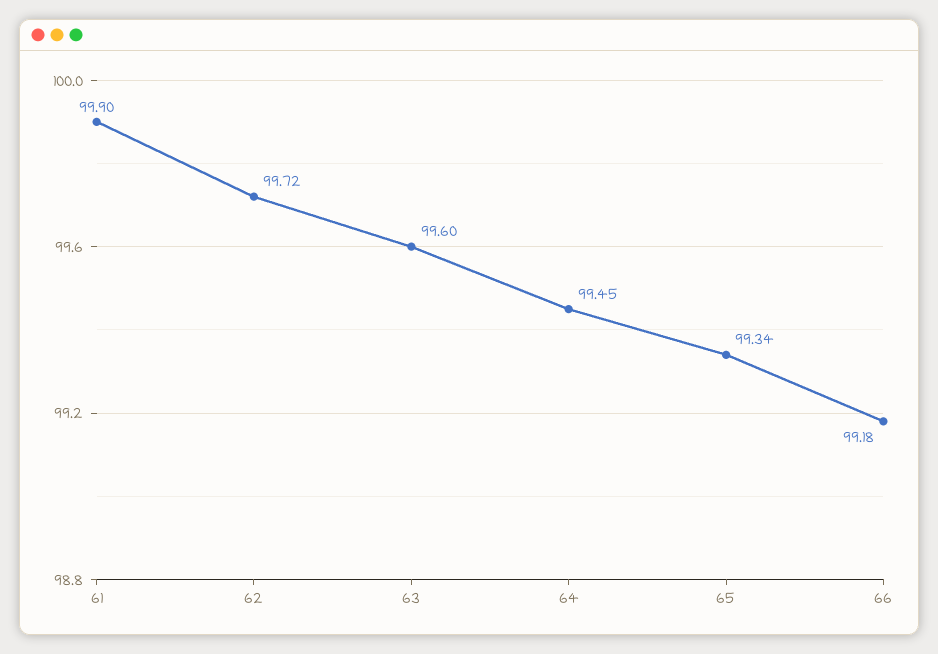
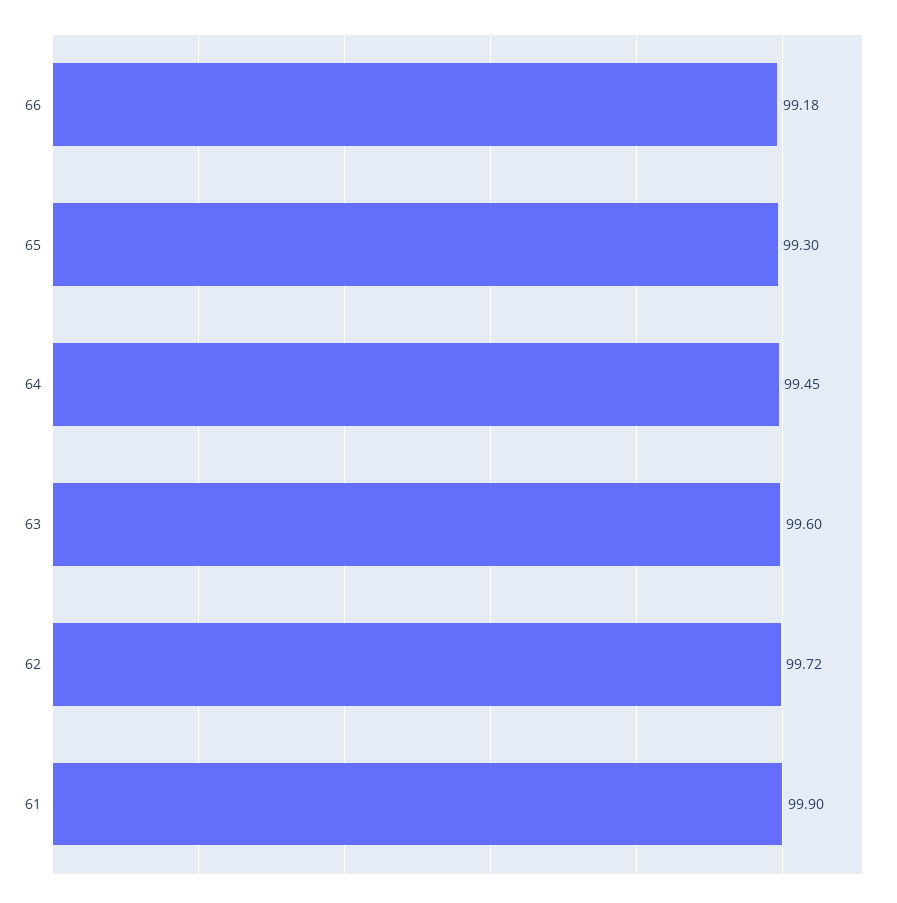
65: 99.34 -> 99.3

